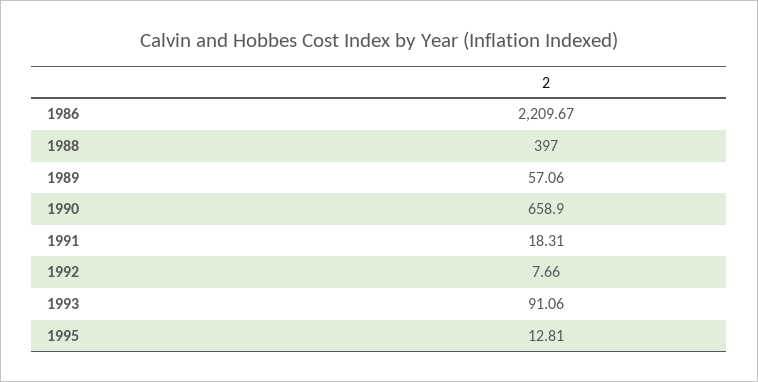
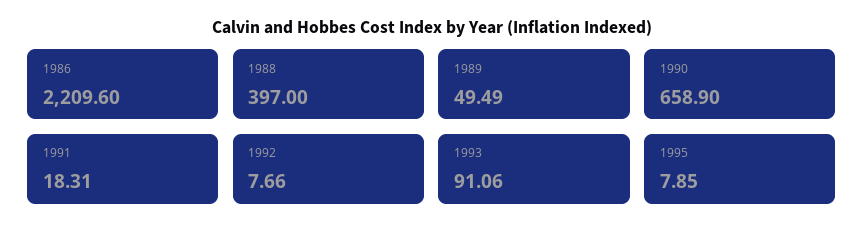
1986: 2209.67 -> 2209.6
1989: 57.06 -> 49.49
1995: 12.81 -> 7.85

